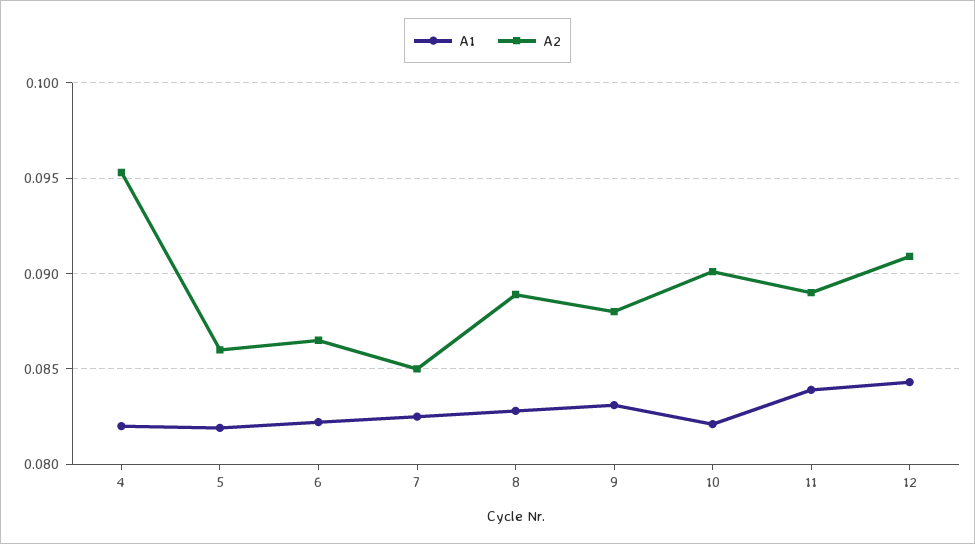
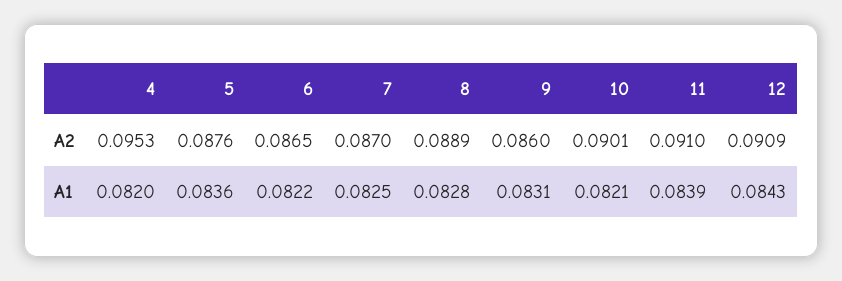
A1, 5: 0.082 -> 0.0836
A2, 5: 0.086 -> 0.0876
A2, 7: 0.085 -> 0.087
A2, 9: 0.088 -> 0.086
A2, 11: 0.089 -> 0.091

